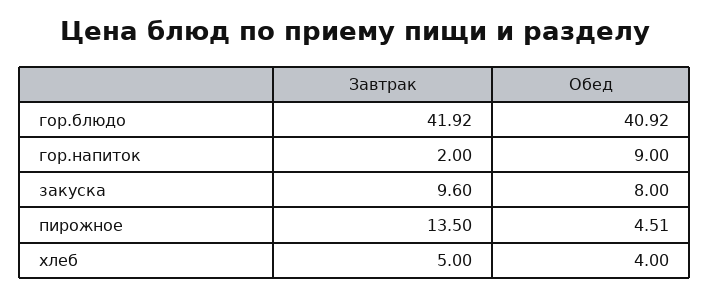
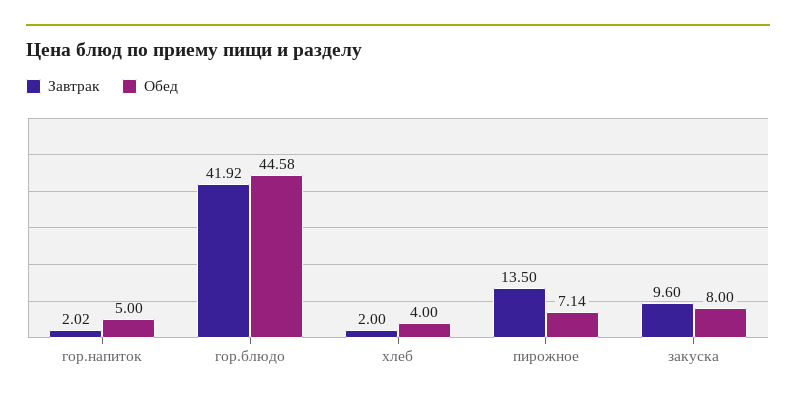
Обед, гор.блюдо: 40.92 -> 44.58
Завтрак, гор.напиток: 2 -> 2.02
Обед, гор.напиток: 9 -> 5
Обед, пирожное: 4.51 -> 7.14
Завтрак, хлеб: 5 -> 2

